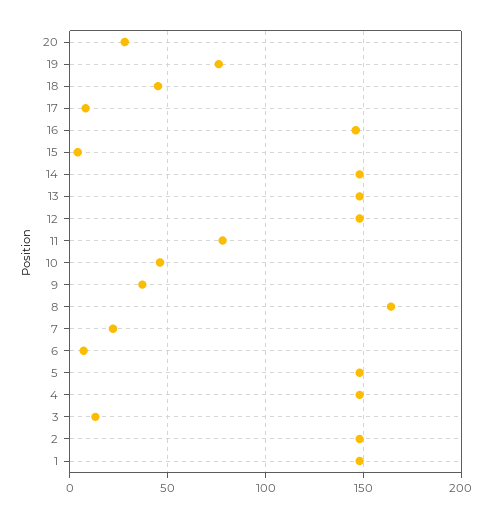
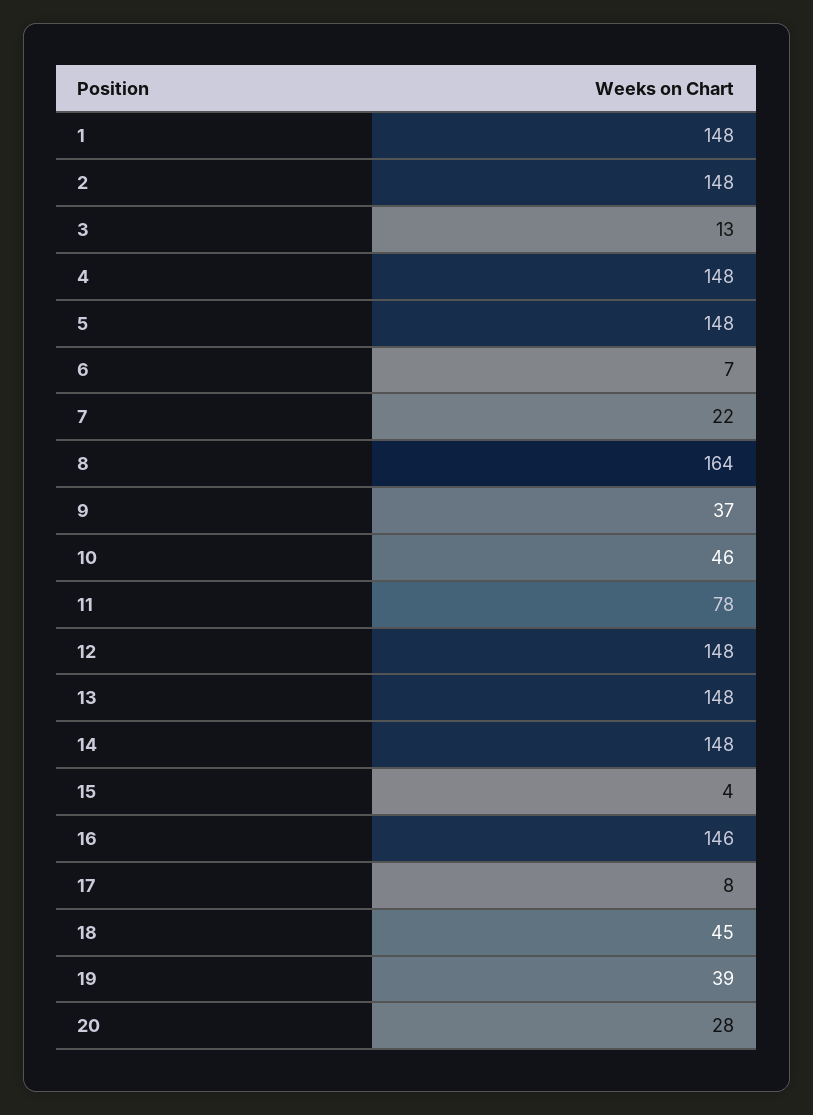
19: 75 -> 39

